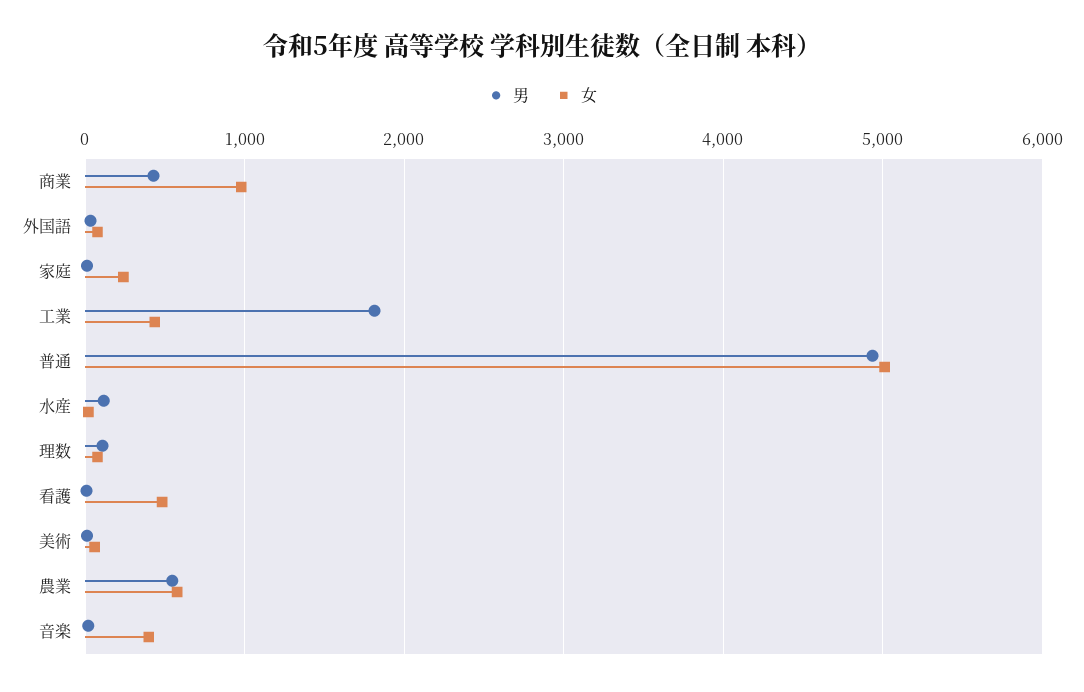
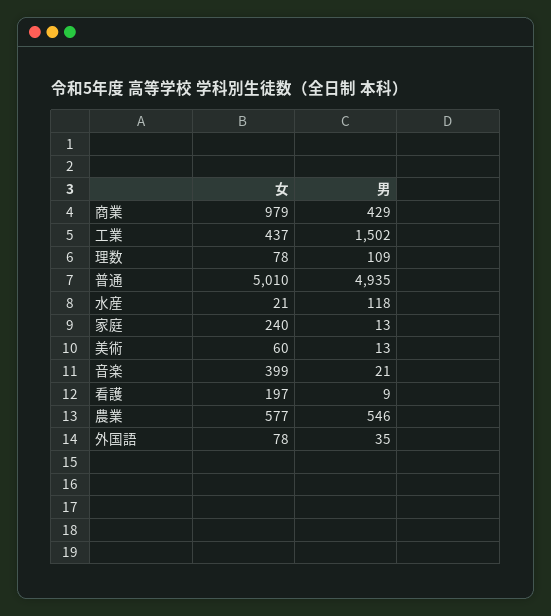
男, 工業: 1800 -> 1502
女, 看護: 500 -> 197

